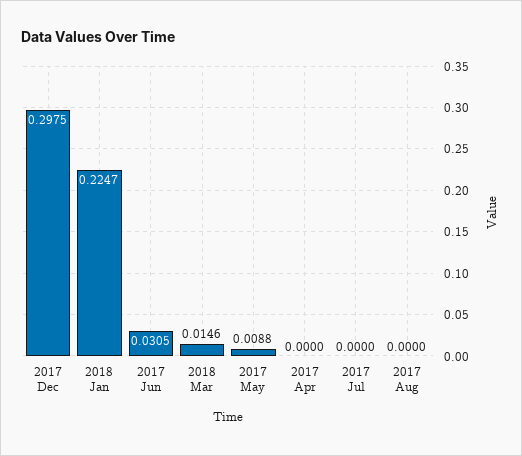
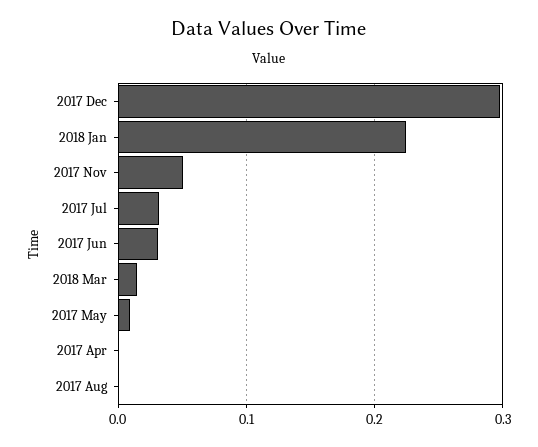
2017 Jul: 0 -> 0.03
2017 Nov: none -> 0.05

